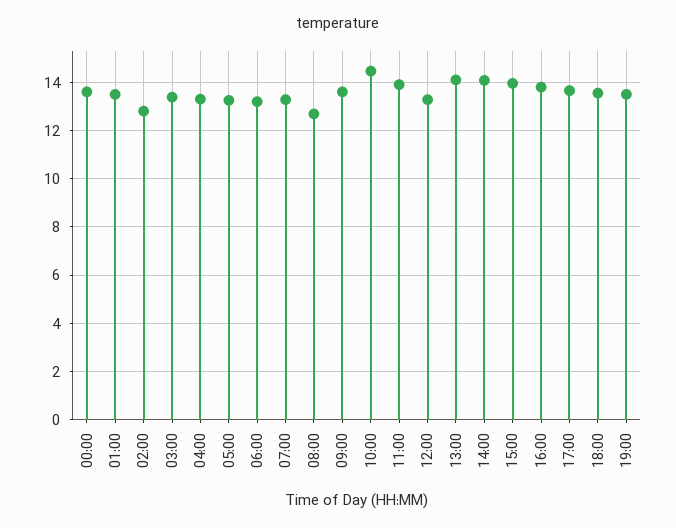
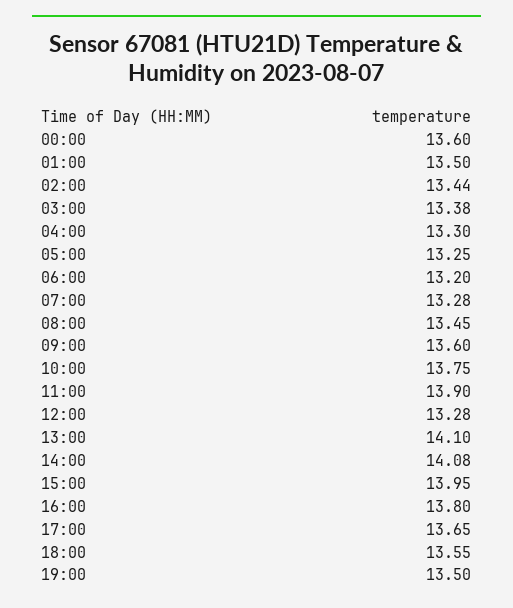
02:00: 12.75 -> 13.44
08:00: 12.75 -> 13.45
10:00: 14.5 -> 13.75

